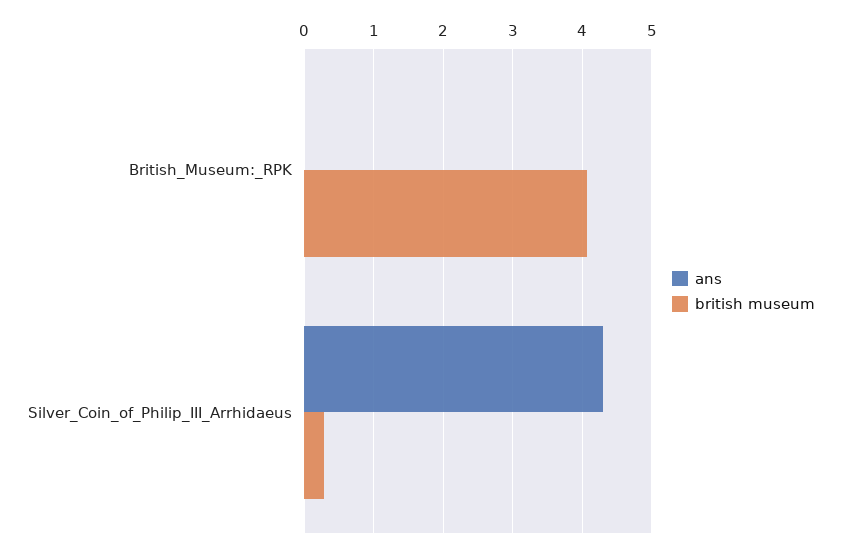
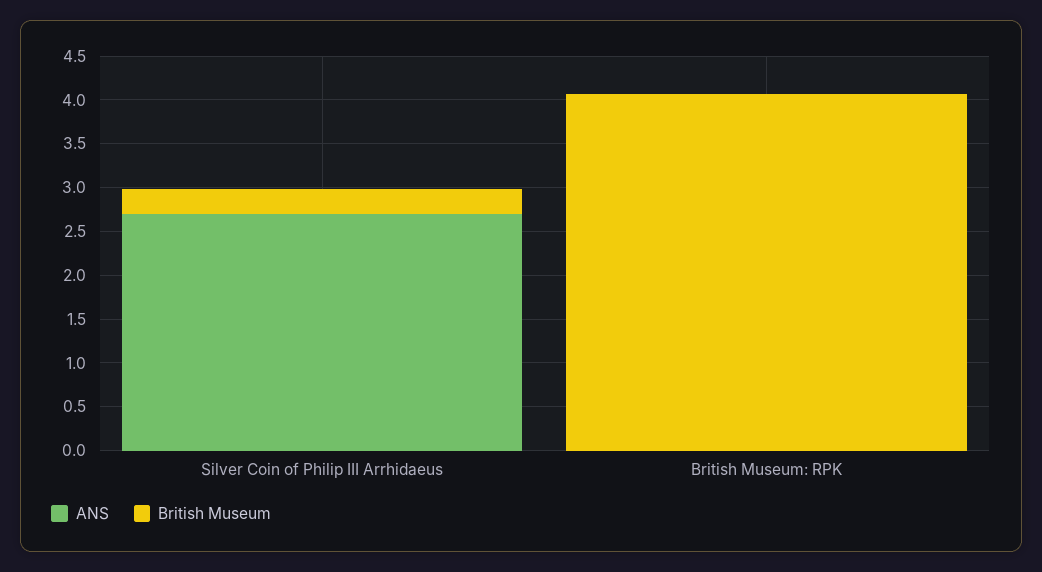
ans, Silver_Coin_of_Philip_III_Arrhidaeus: 4.3 -> 2.7

